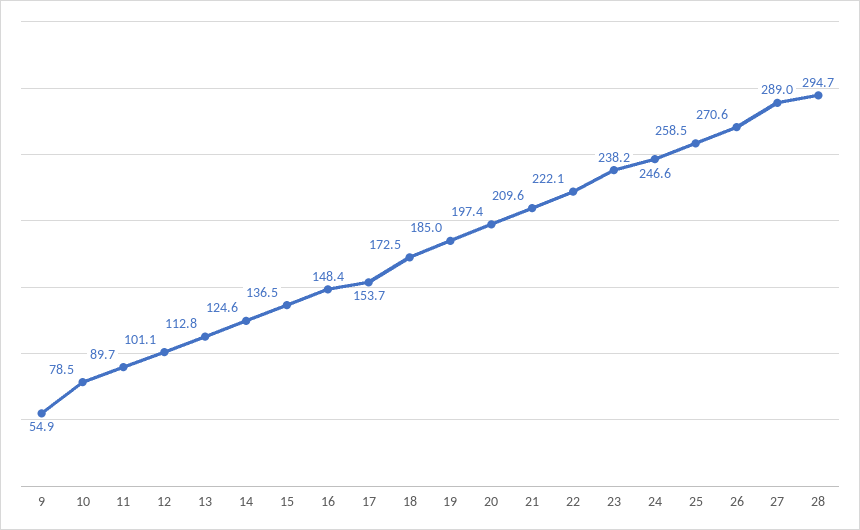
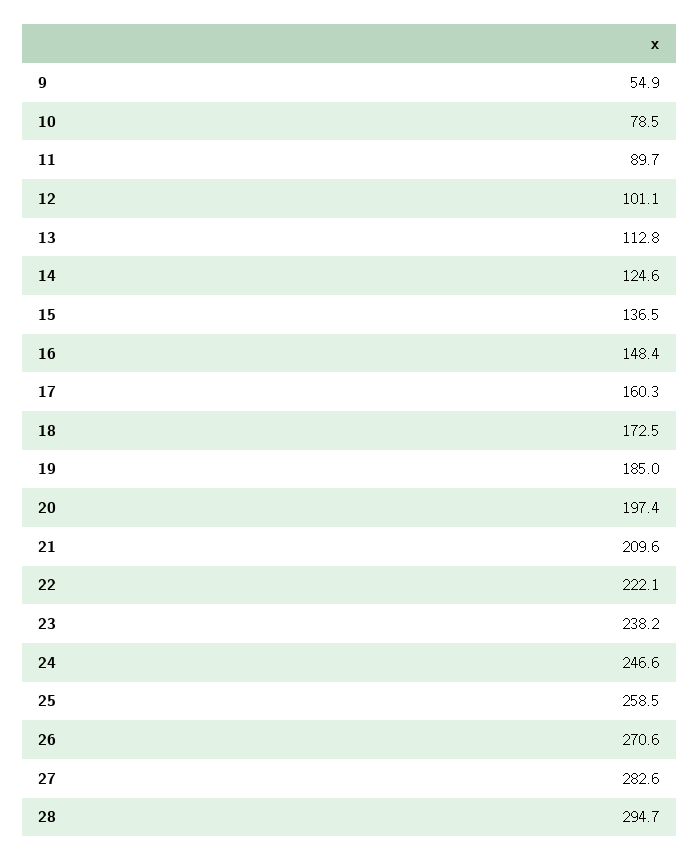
17: 153.7 -> 160.3
27: 289 -> 282.6

